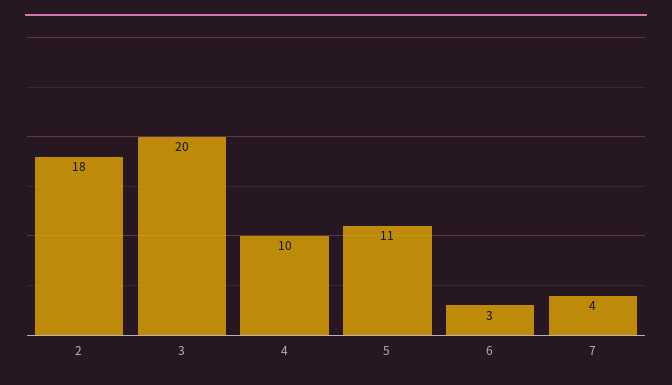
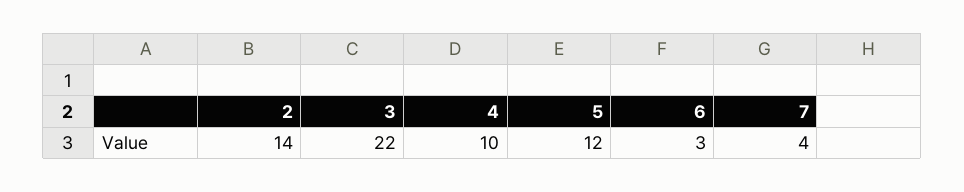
2: 18 -> 14
3: 20 -> 22
5: 11 -> 12

